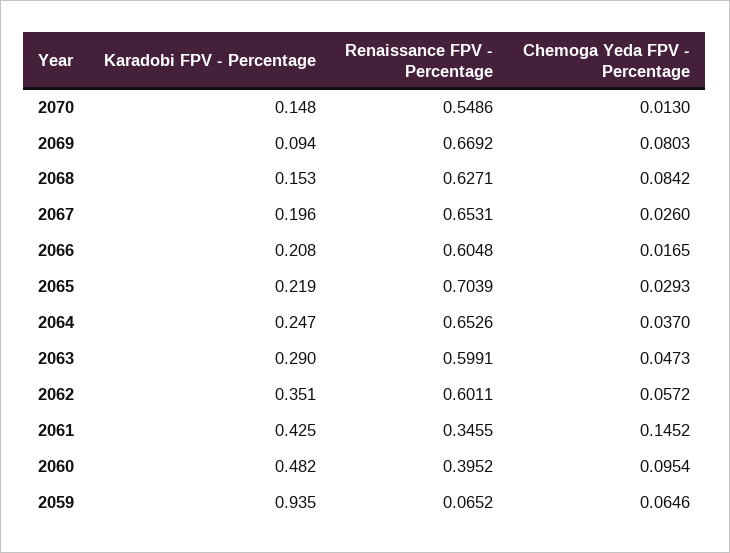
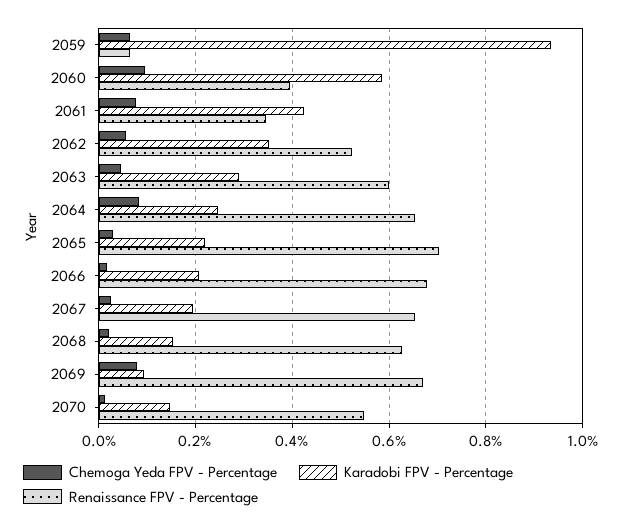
Chemoga Yeda FPV - Percentage, 2068: 0.0842 -> 0.02
Renaissance FPV - Percentage, 2066: 0.6048 -> 0.68
Chemoga Yeda FPV - Percentage, 2064: 0.037 -> 0.08
Renaissance FPV - Percentage, 2062: 0.6011 -> 0.52
Chemoga Yeda FPV - Percentage, 2061: 0.1452 -> 0.08
Karadobi FPV - Percentage, 2060: 0.482 -> 0.58

